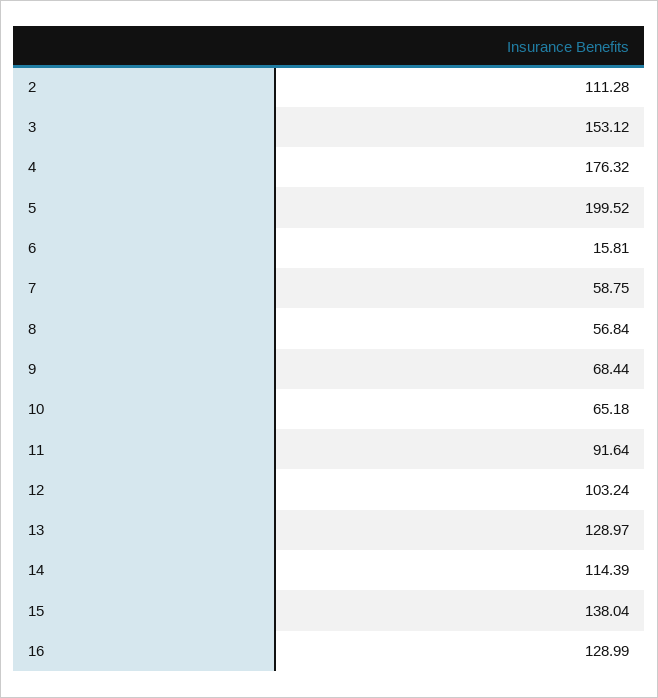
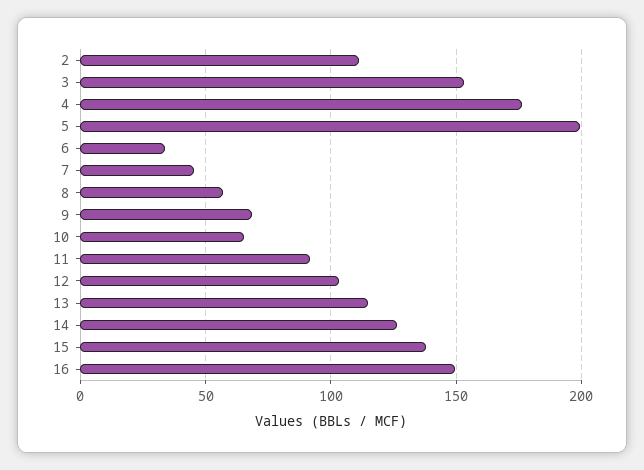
6: 15.81 -> 35
7: 58.75 -> 45
13: 128.97 -> 115
14: 114.39 -> 125
16: 128.99 -> 150

